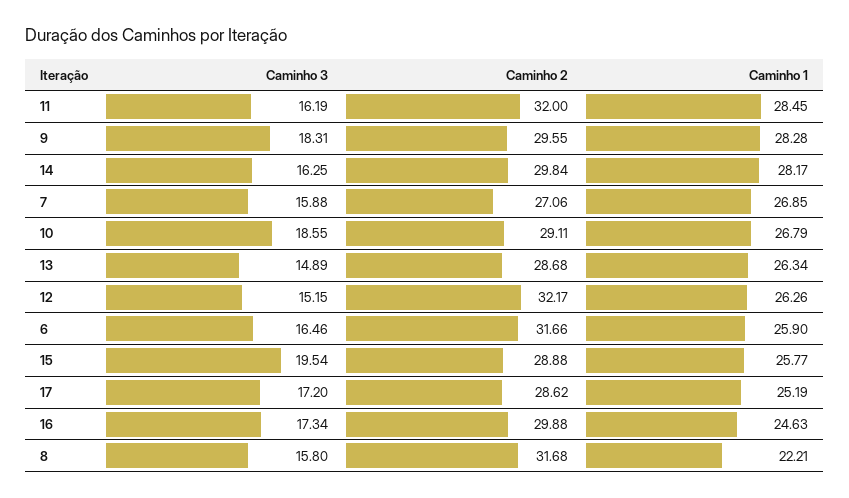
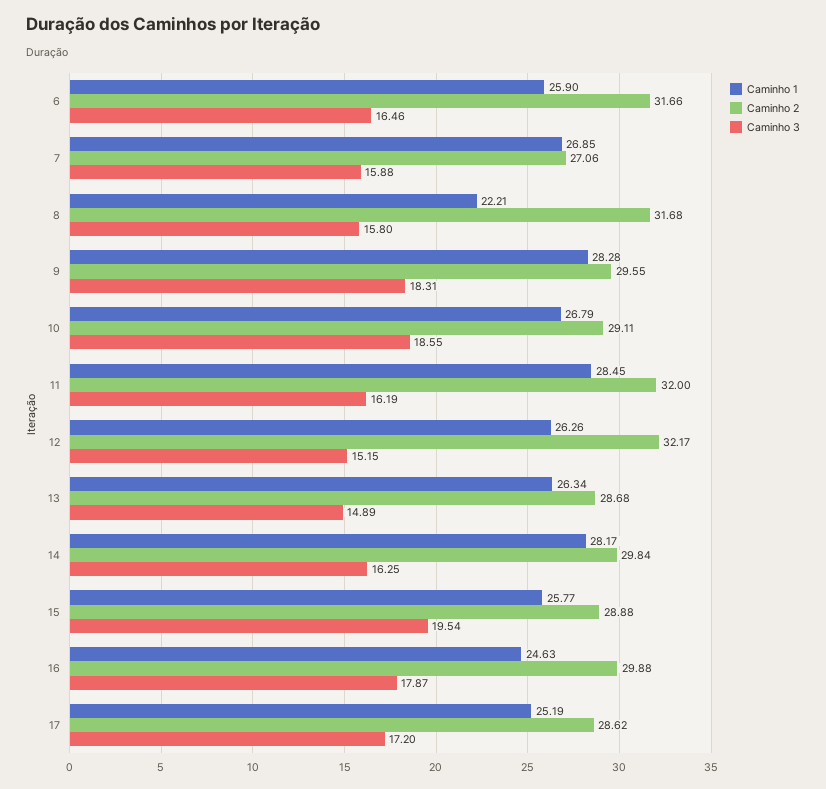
Caminho 3, 16: 17.34 -> 17.87

